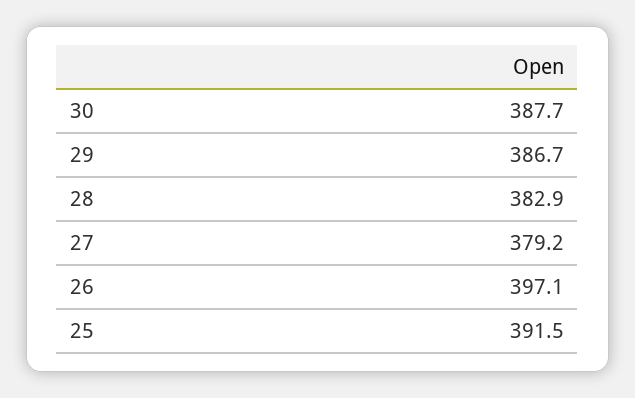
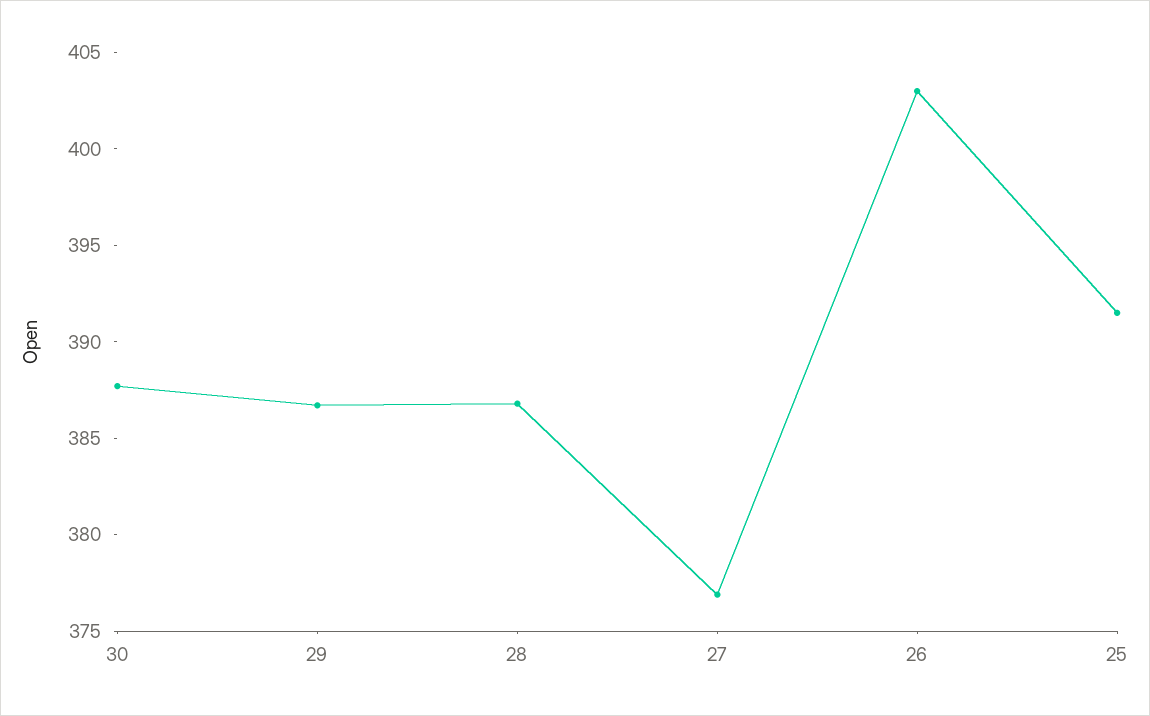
28: 382.9 -> 387
27: 379.2 -> 377
26: 397.1 -> 403

